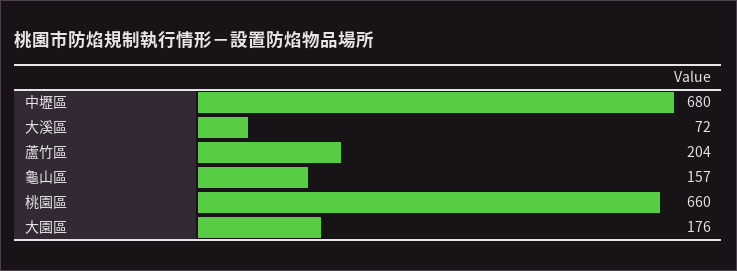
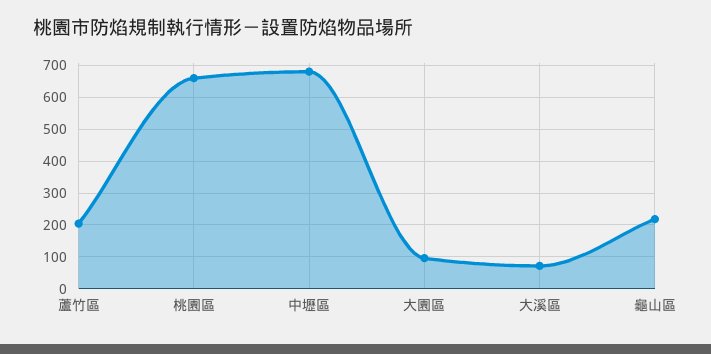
龜山區: 157 -> 220
大園區: 176 -> 100

